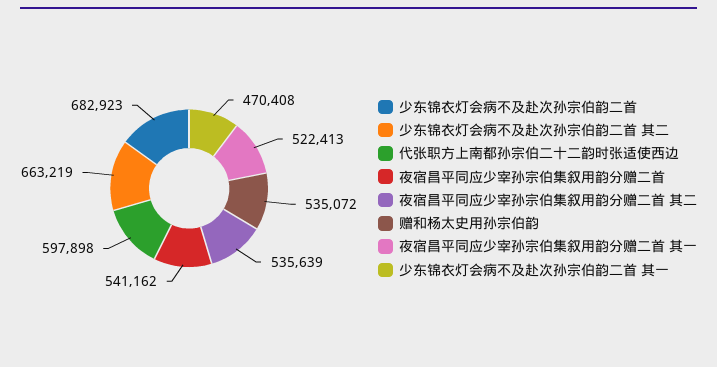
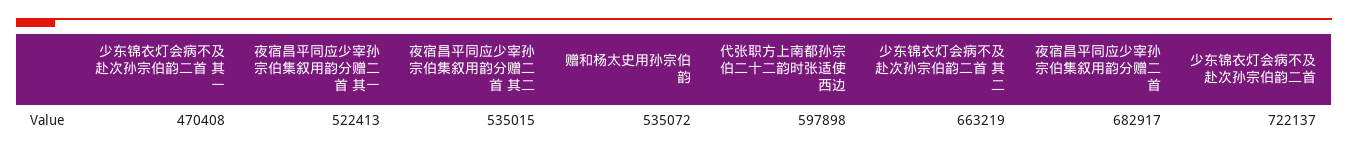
少东锦衣灯会病不及赴次孙宗伯韵二首: 682923 -> 722137
夜宿昌平同应少宰孙宗伯集叙用韵分赠二首: 541162 -> 682917
夜宿昌平同应少宰孙宗伯集叙用韵分赠二首 其二: 535639 -> 535015

